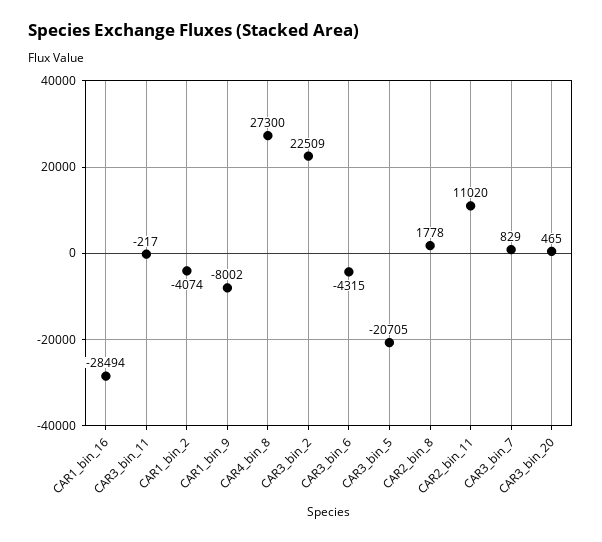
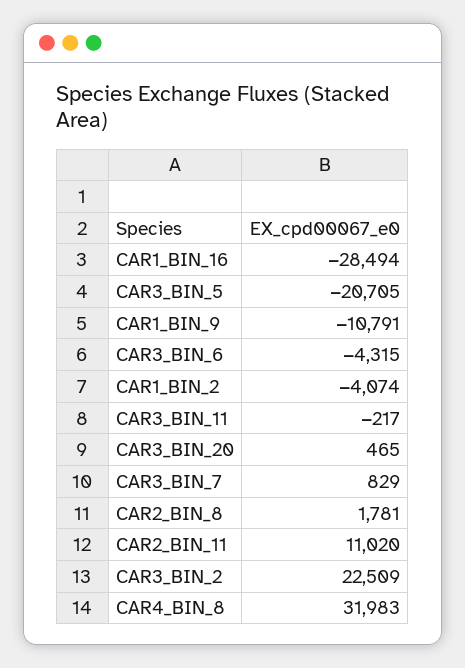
CAR1_bin_9: -8002 -> -10791
CAR4_bin_8: 27300 -> 31983
CAR2_bin_8: 1778 -> 1781

